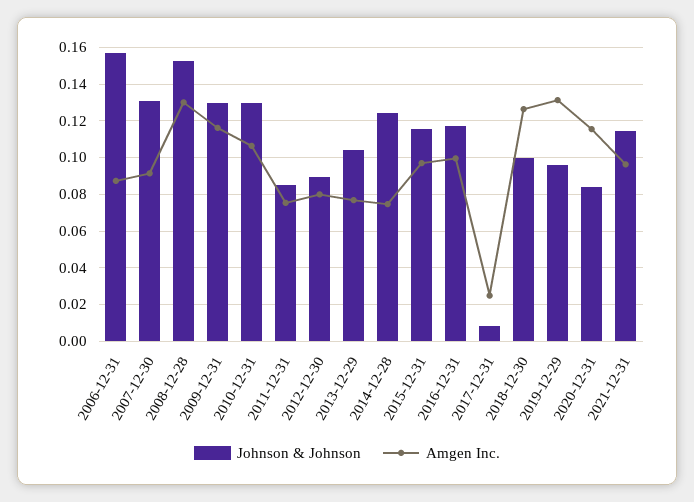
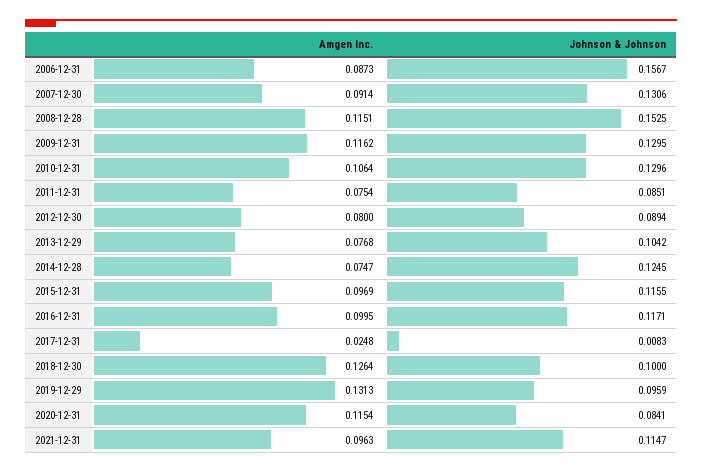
Amgen Inc., 2008-12-28: 0.13 -> 0.1151

